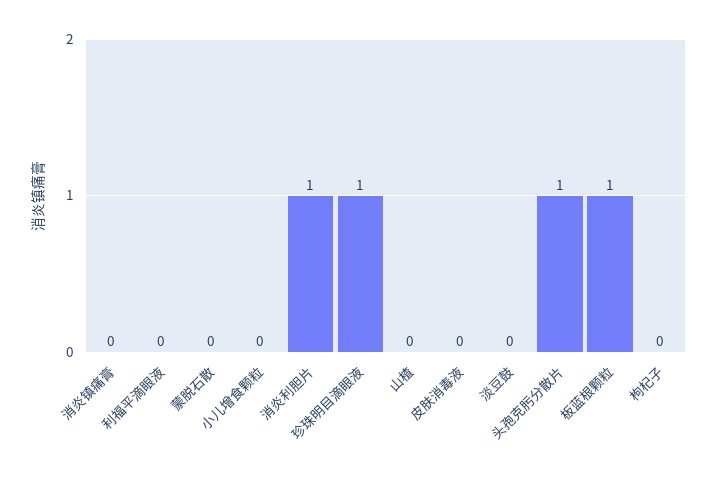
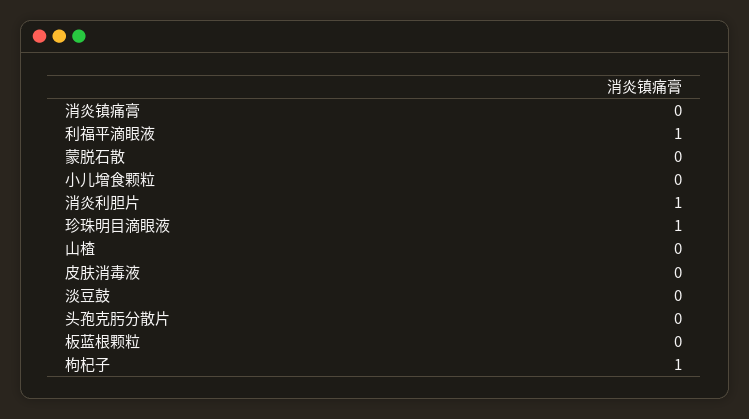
利福平滴眼液: 0 -> 1
头孢克肟分散片: 1 -> 0
板蓝根颗粒: 1 -> 0
枸杞子: 0 -> 1

